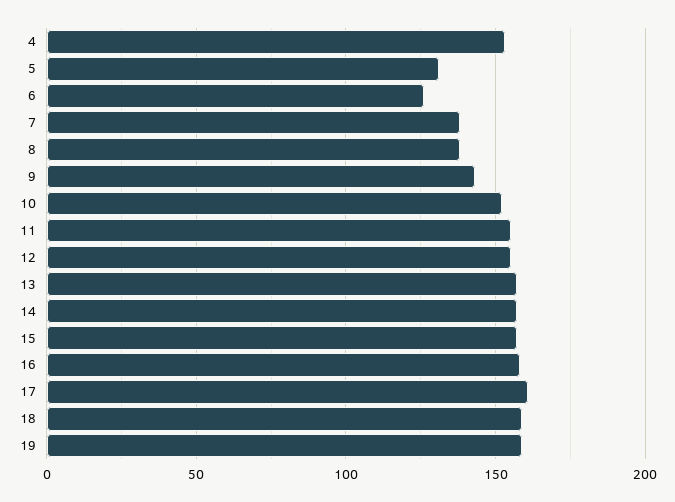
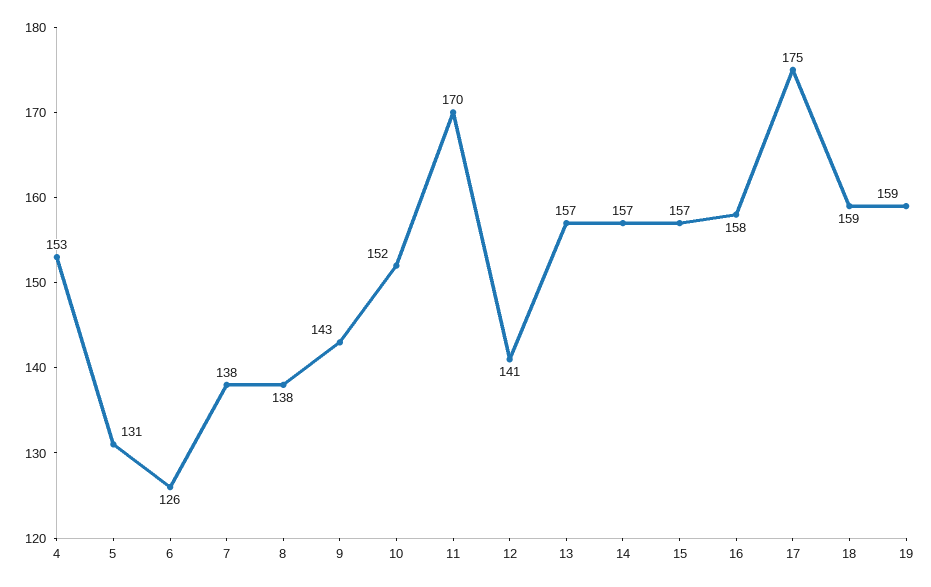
11: 155 -> 170
12: 155 -> 141
17: 160 -> 175

